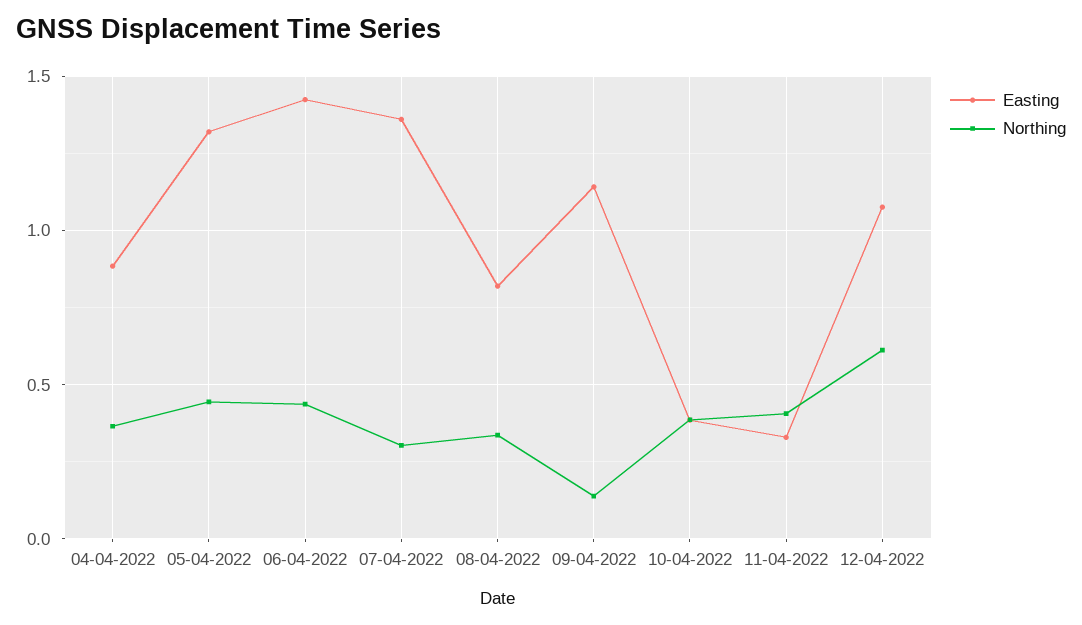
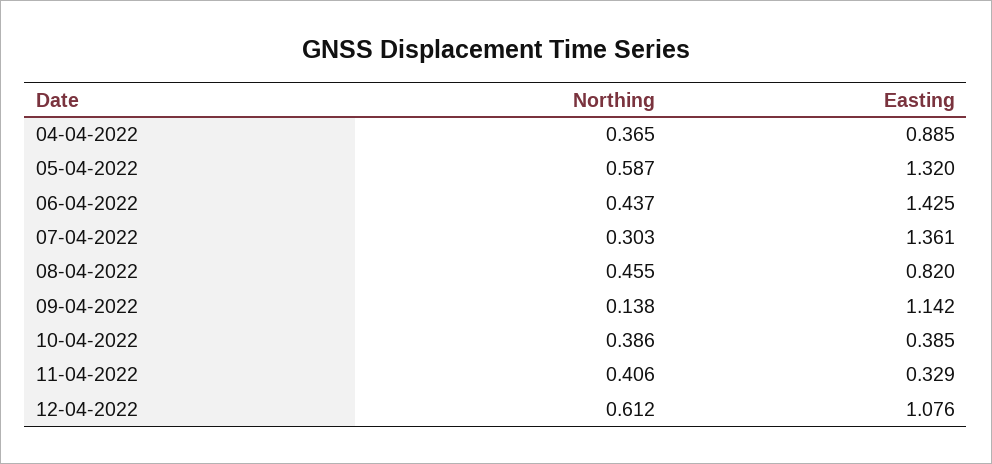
Northing, 05-04-2022: 0.45 -> 0.587
Northing, 08-04-2022: 0.35 -> 0.455

